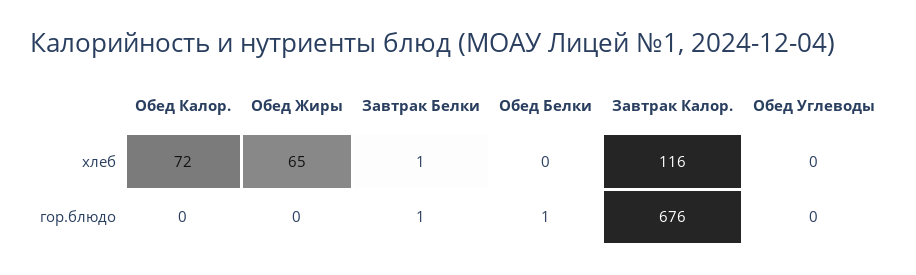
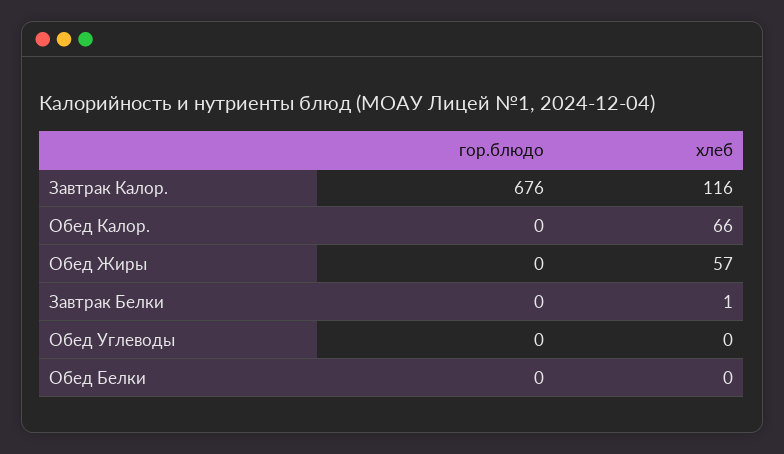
Обед Калор., хлеб: 72 -> 66
Обед Жиры, хлеб: 65 -> 57
Завтрак Белки, гор.блюдо: 1 -> 0
Обед Белки, гор.блюдо: 1 -> 0

